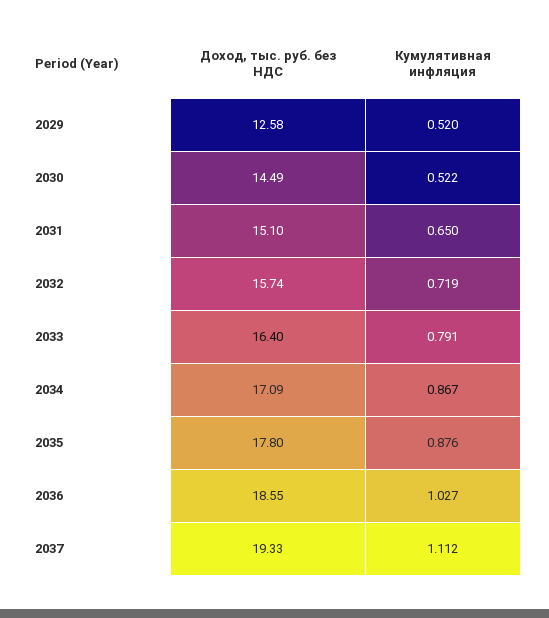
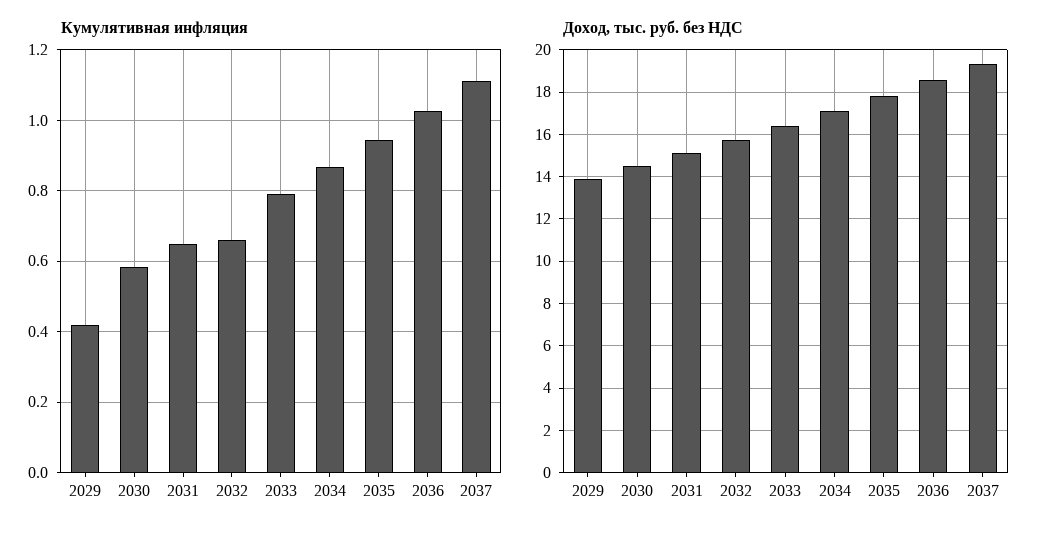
Доход, тыс. руб. без НДС, 2029: 12.58 -> 14
Кумулятивная инфляция, 2029: 0.52 -> 0.42
Кумулятивная инфляция, 2030: 0.522 -> 0.58
Кумулятивная инфляция, 2032: 0.719 -> 0.66
Кумулятивная инфляция, 2035: 0.876 -> 0.94

